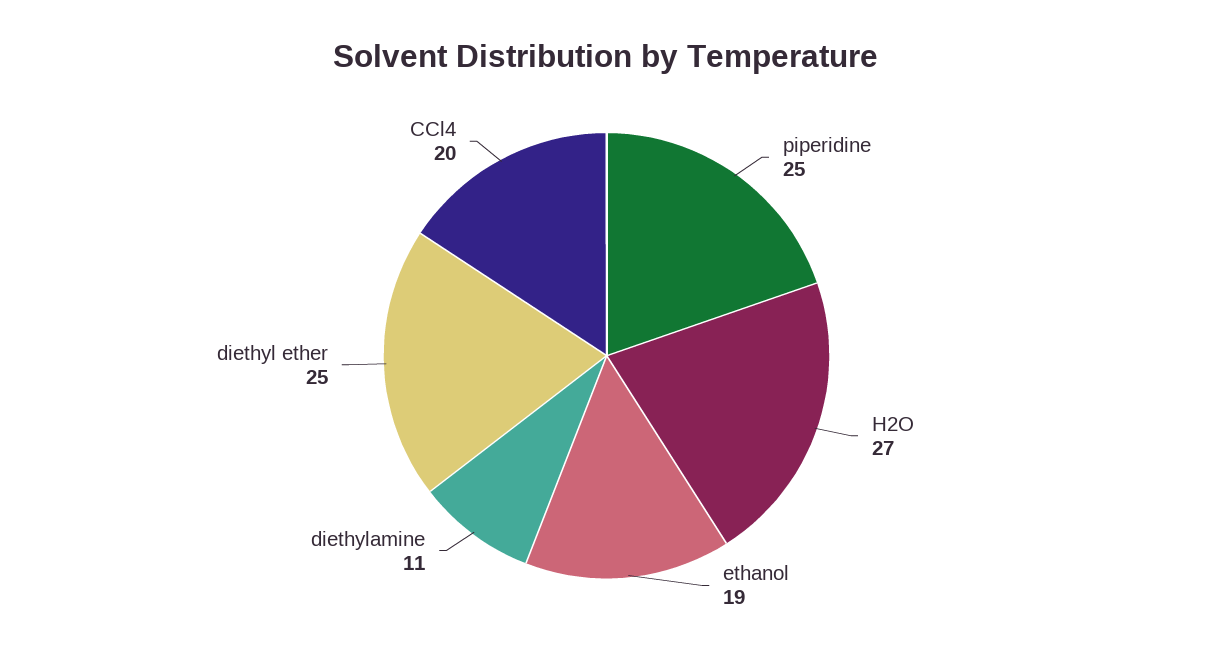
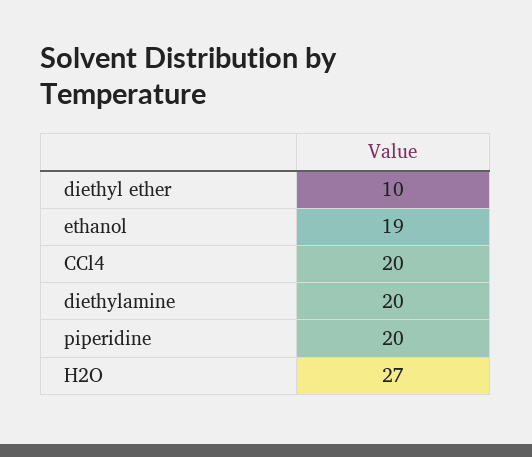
piperidine: 25 -> 20
diethylamine: 11 -> 20
diethyl ether: 25 -> 10

